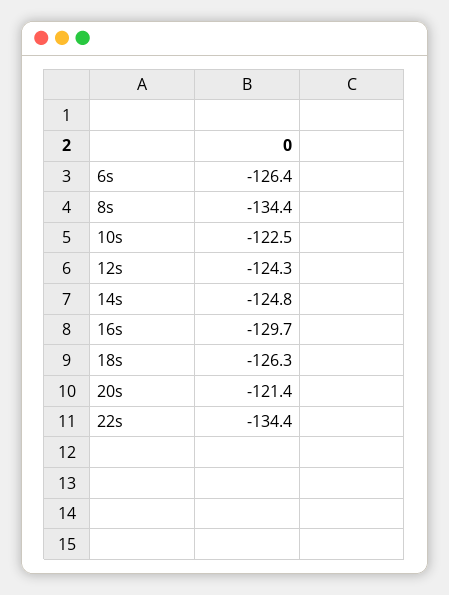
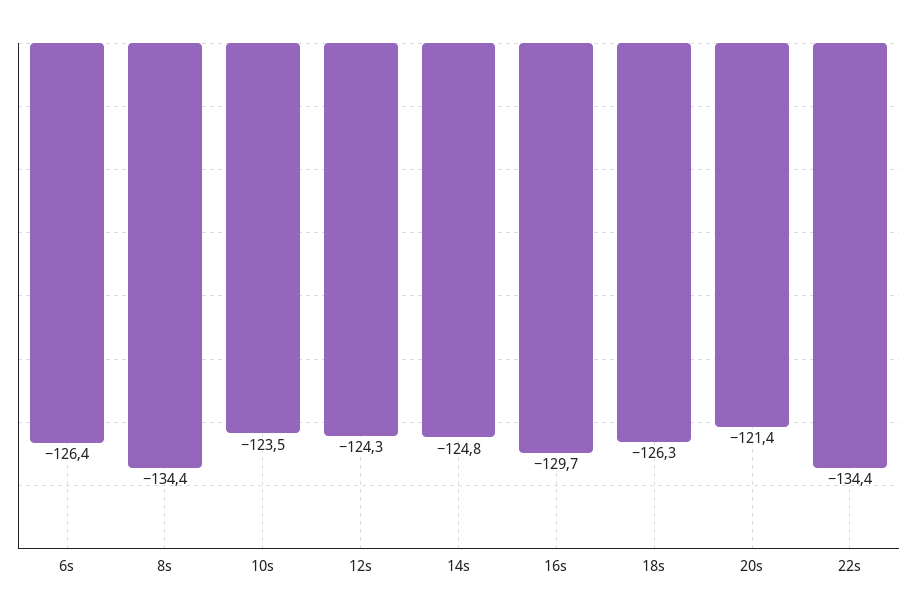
10s: -122.5 -> -123.5

